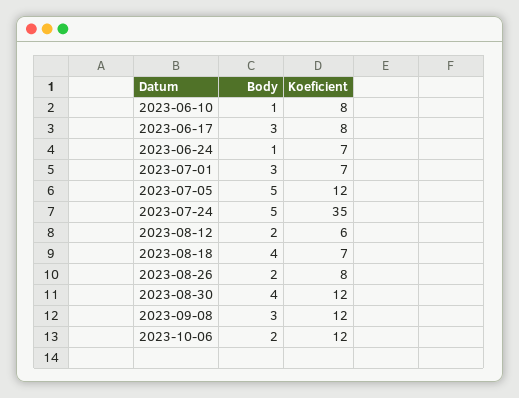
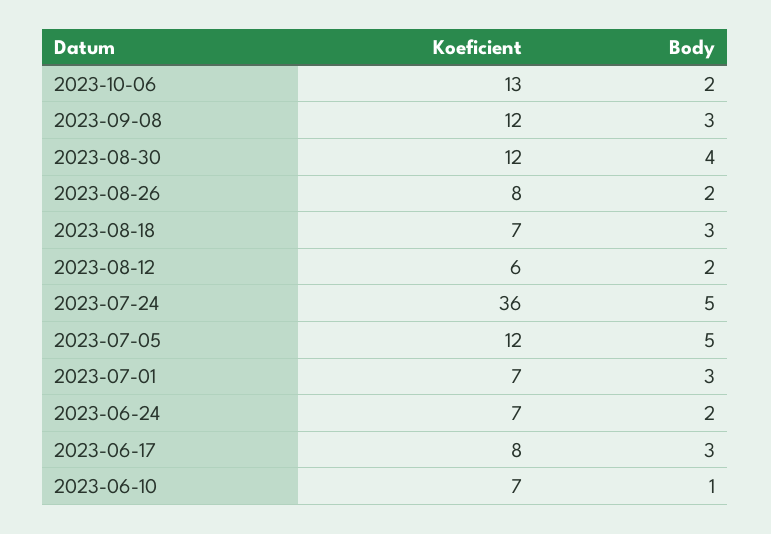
Koeficient, 2023-06-10: 8 -> 7
Body, 2023-06-24: 1 -> 2
Koeficient, 2023-07-24: 35 -> 36
Body, 2023-08-18: 4 -> 3
Koeficient, 2023-10-06: 12 -> 13

